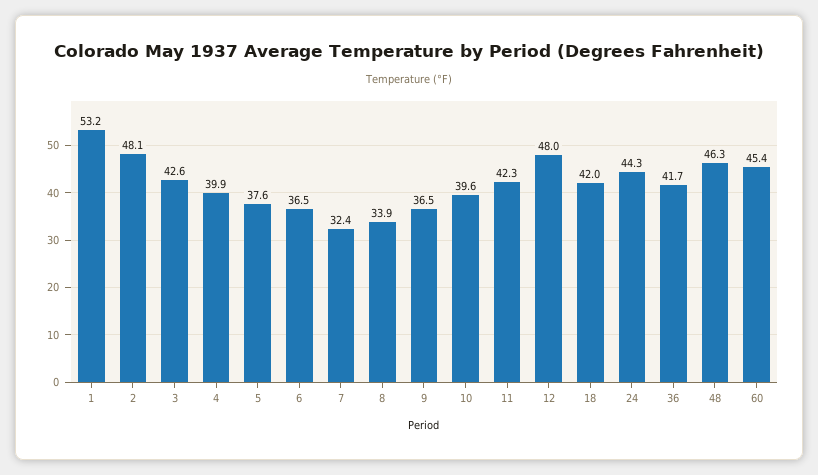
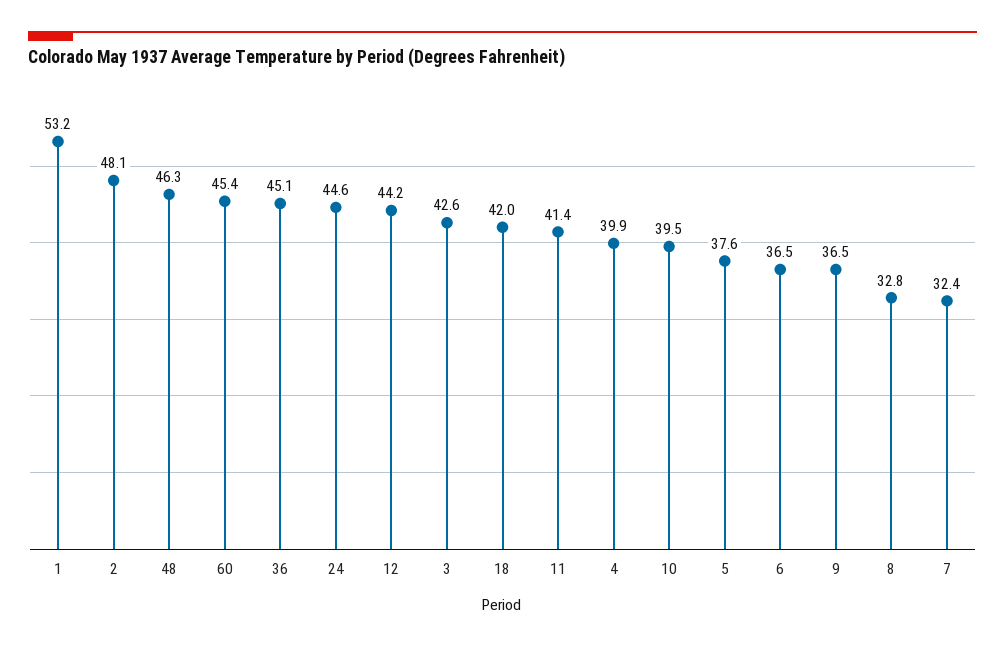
8: 33.9 -> 32.8
10: 39.6 -> 39.5
11: 42.3 -> 41.4
12: 48 -> 44.2
24: 44.3 -> 44.6
36: 41.7 -> 45.1

